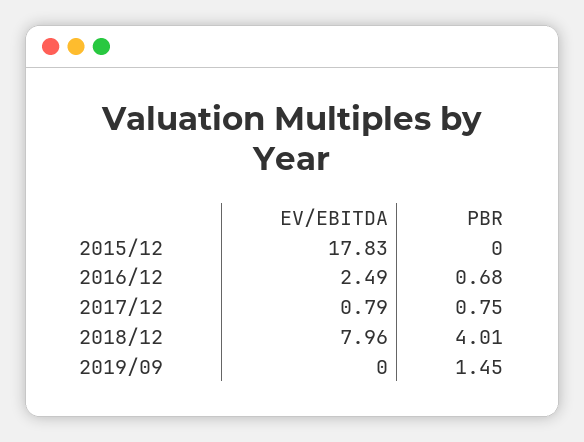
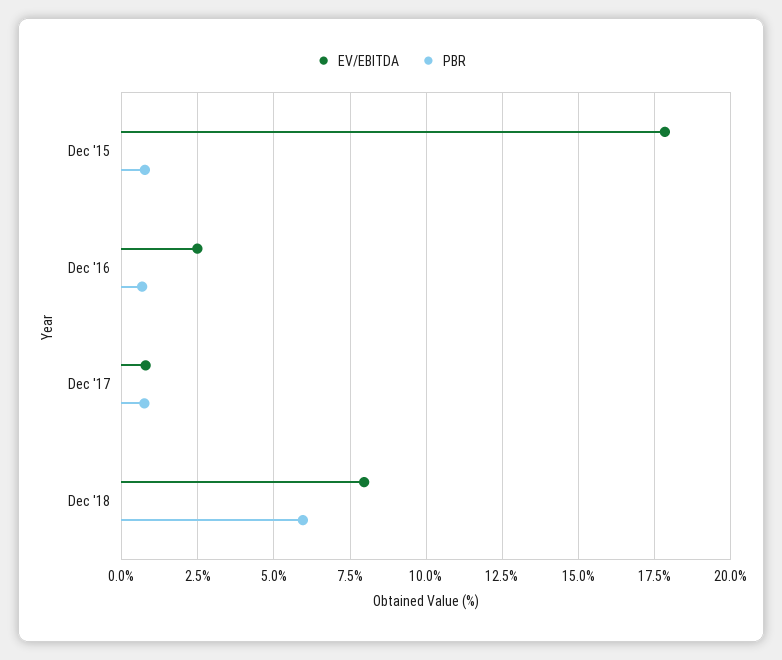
PBR, 2015/12: 0 -> 0.75
PBR, 2018/12: 4.01 -> 6
EV/EBITDA, 2019/09: 0 -> none
PBR, 2019/09: 1.45 -> none

